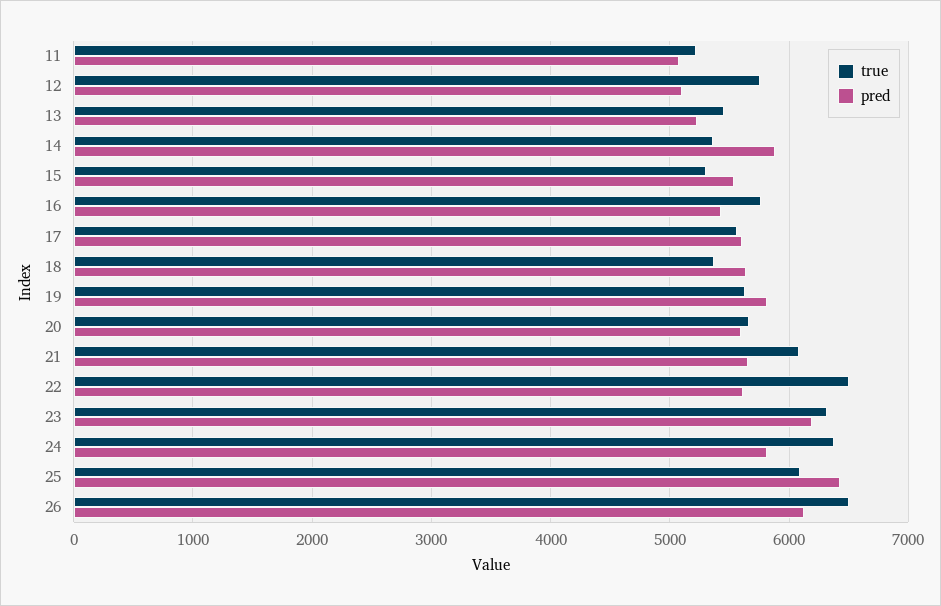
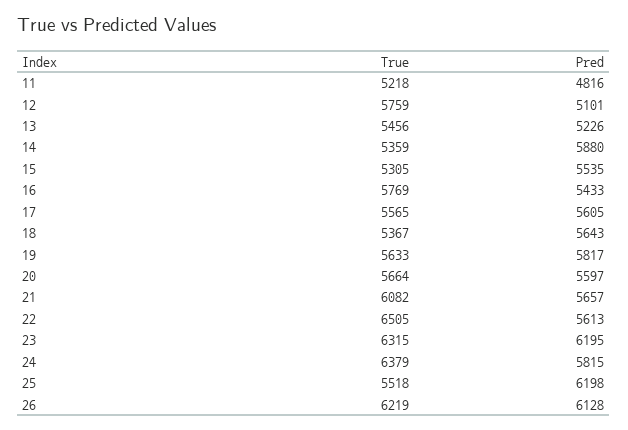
pred, 11: 5100 -> 4816
true, 25: 6100 -> 5518
pred, 25: 6400 -> 6198
true, 26: 6500 -> 6219

